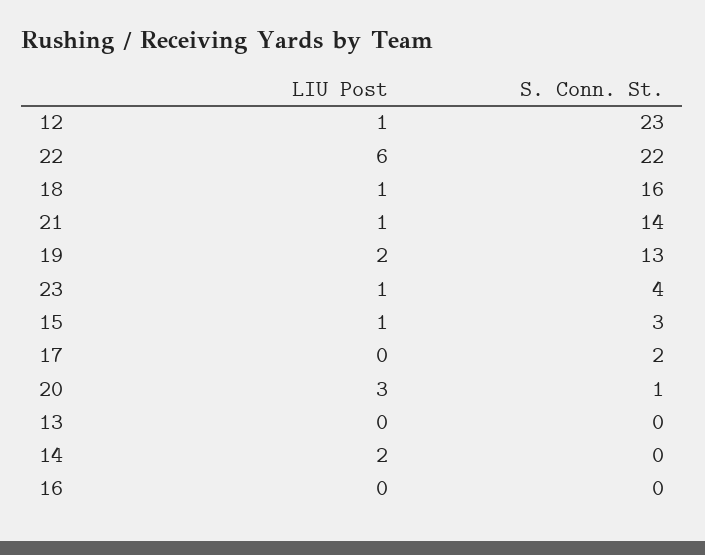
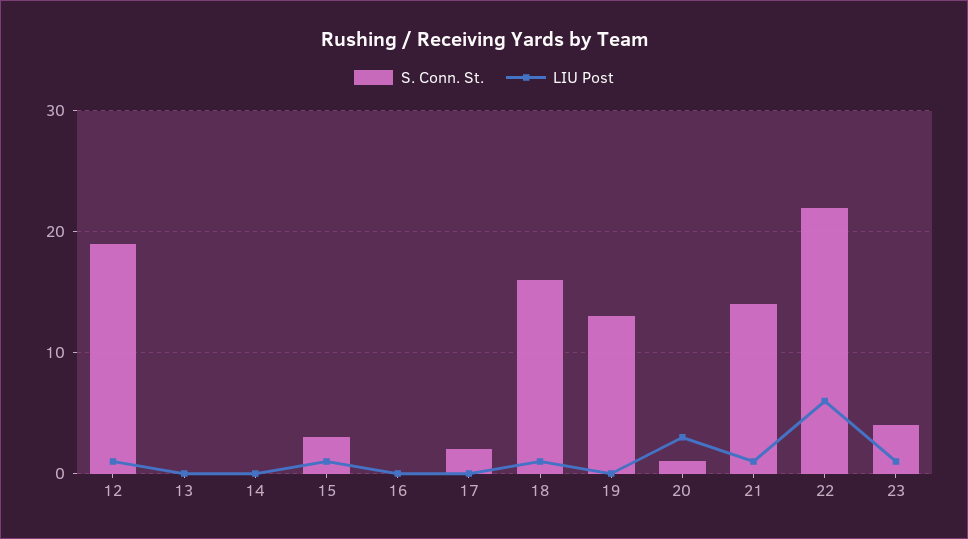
S. Conn. St., 12: 23 -> 19
LIU Post, 19: 2 -> 0
LIU Post, 14: 2 -> 0

